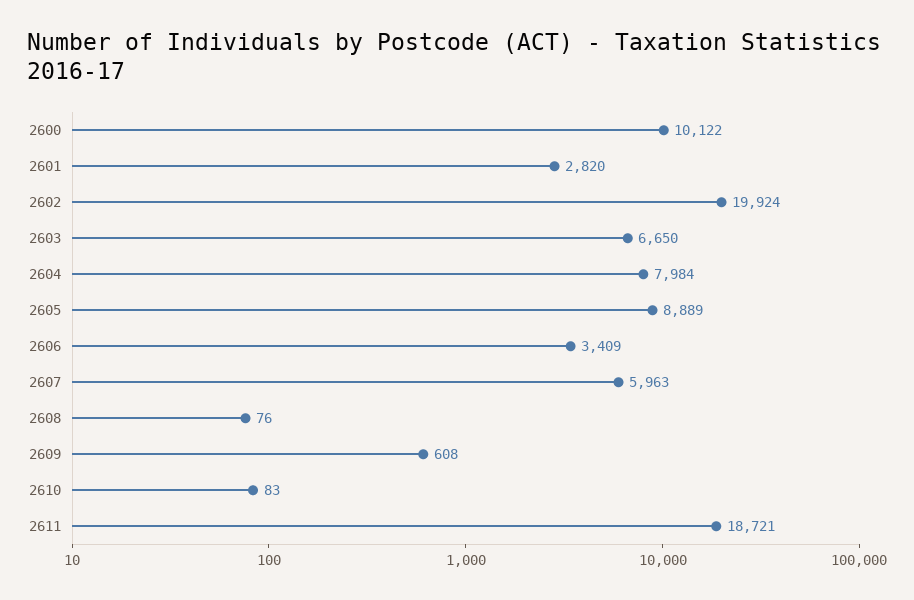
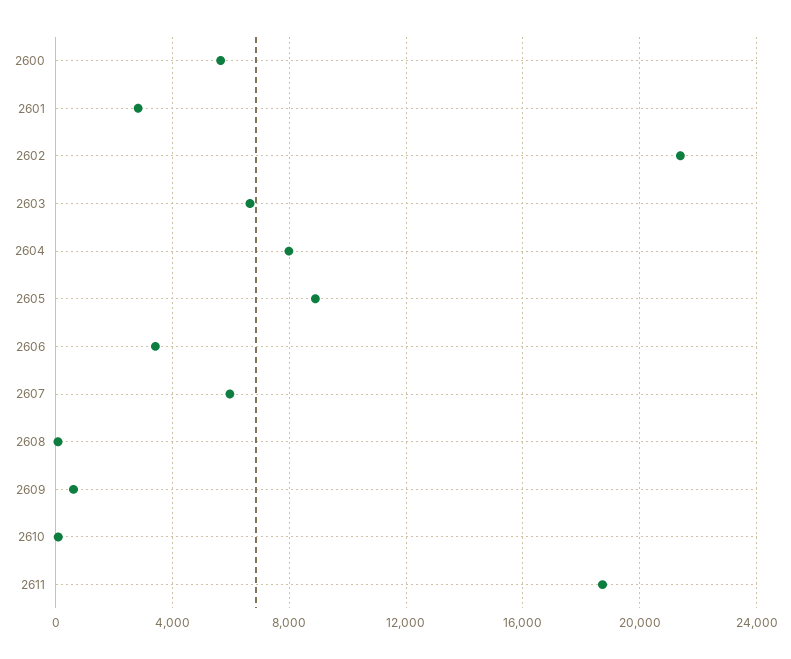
2600: 10122 -> 5500
2602: 19924 -> 21500

